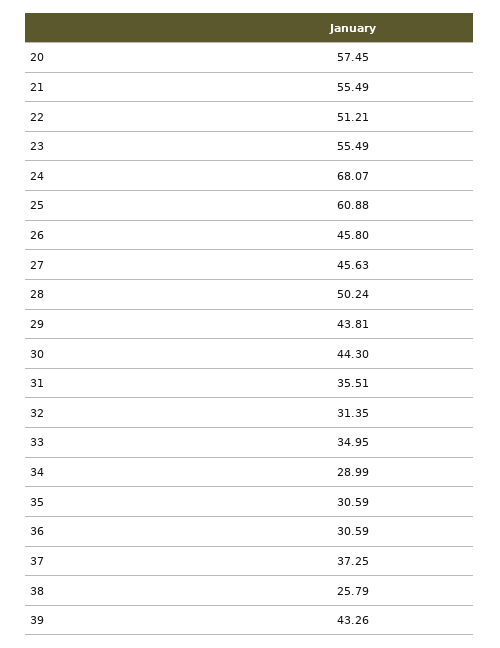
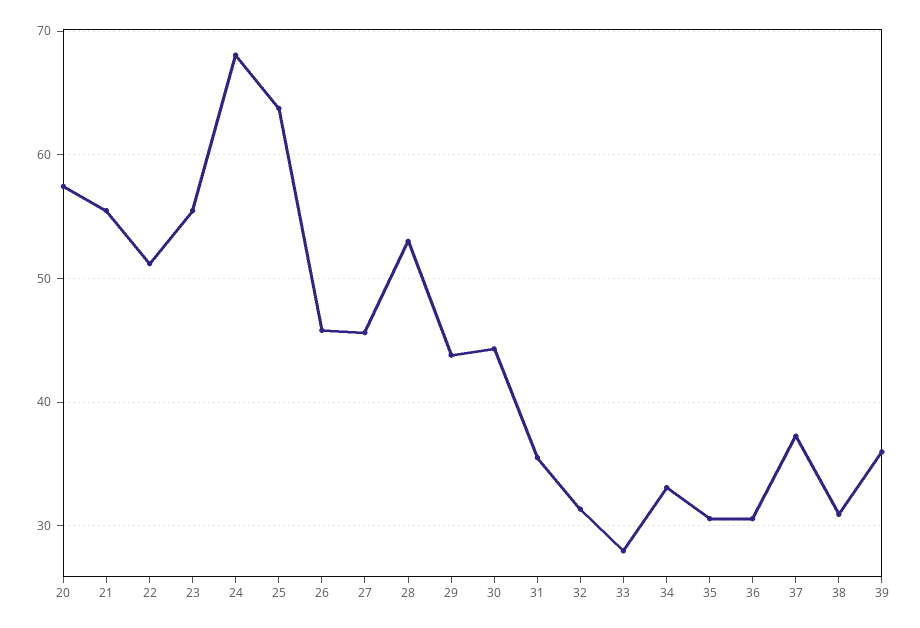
25: 60.88 -> 64
28: 50.24 -> 53
33: 34.95 -> 28
34: 28.99 -> 33
38: 25.79 -> 31
39: 43.26 -> 36

